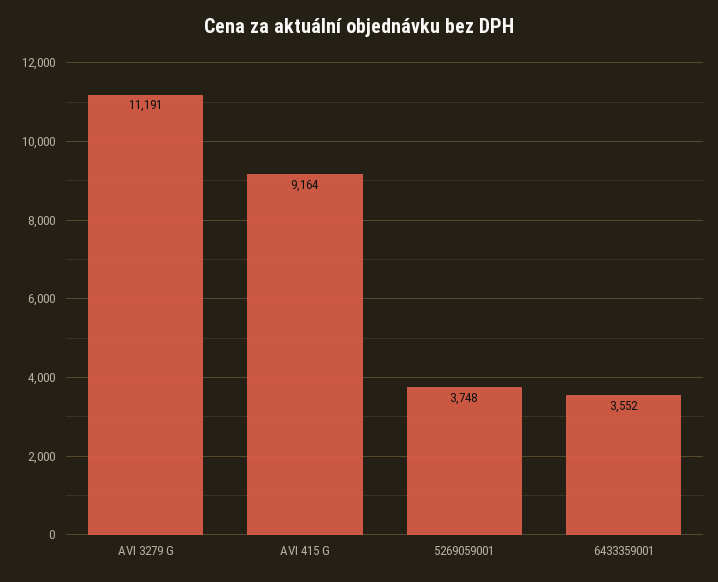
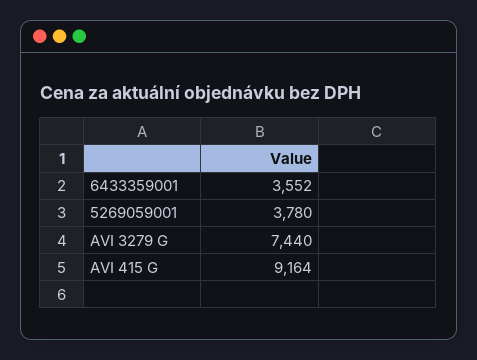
AVI 3279 G: 11191 -> 7440
5269059001: 3748 -> 3780

